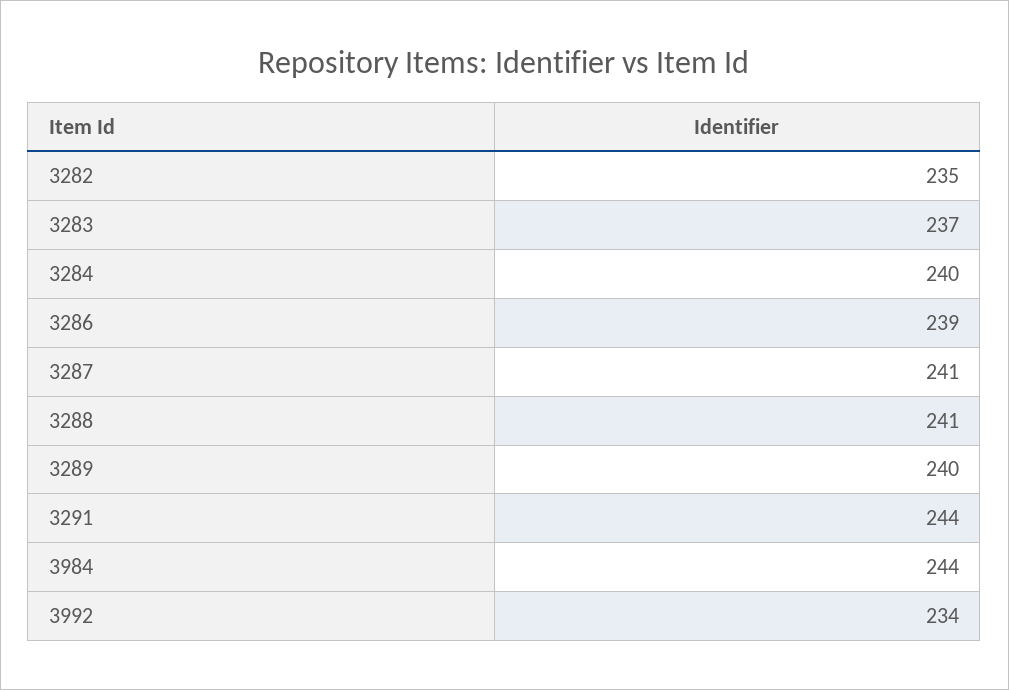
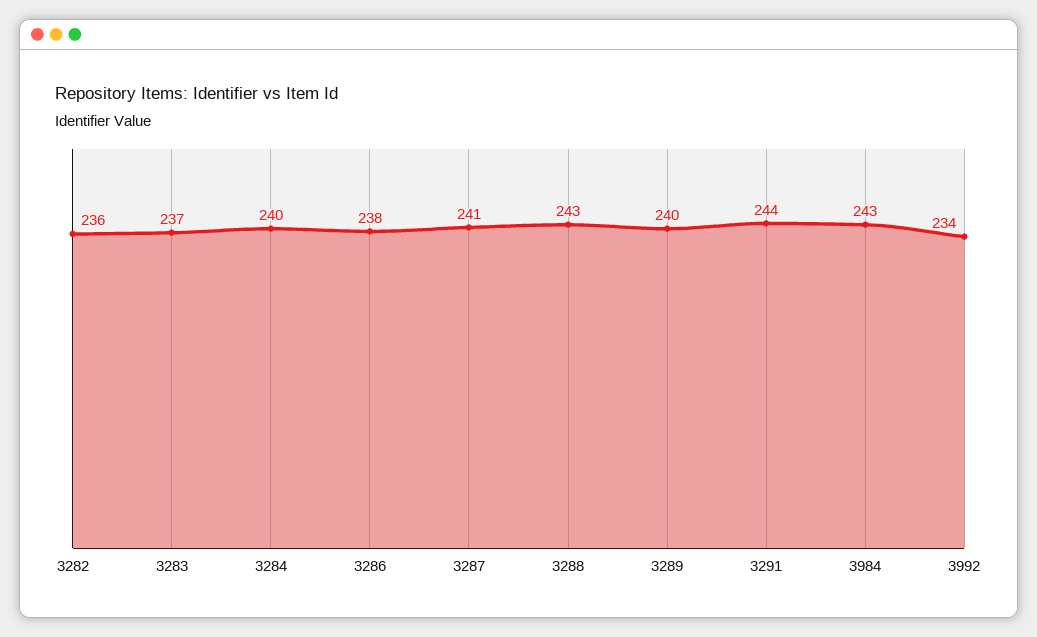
3282: 235 -> 236
3286: 239 -> 238
3288: 241 -> 243
3984: 244 -> 243

